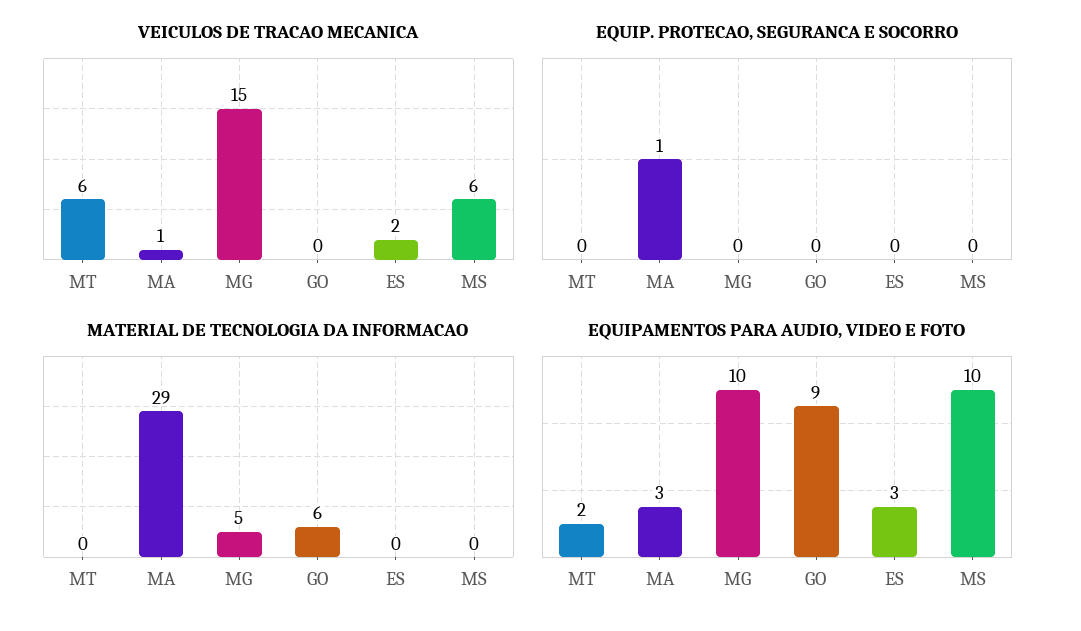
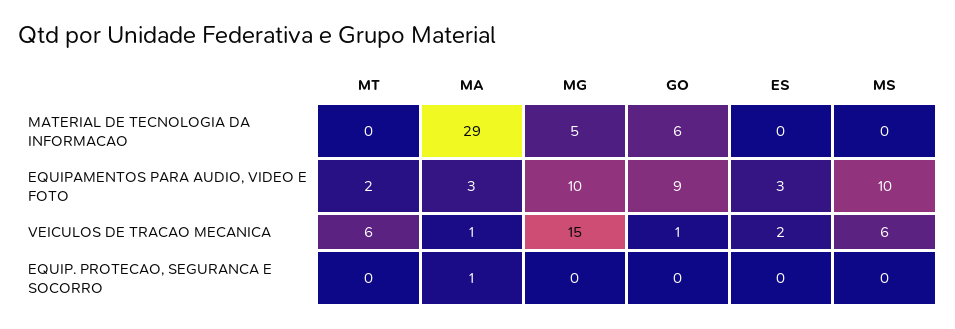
VEICULOS DE TRACAO MECANICA, GO: 0 -> 1

